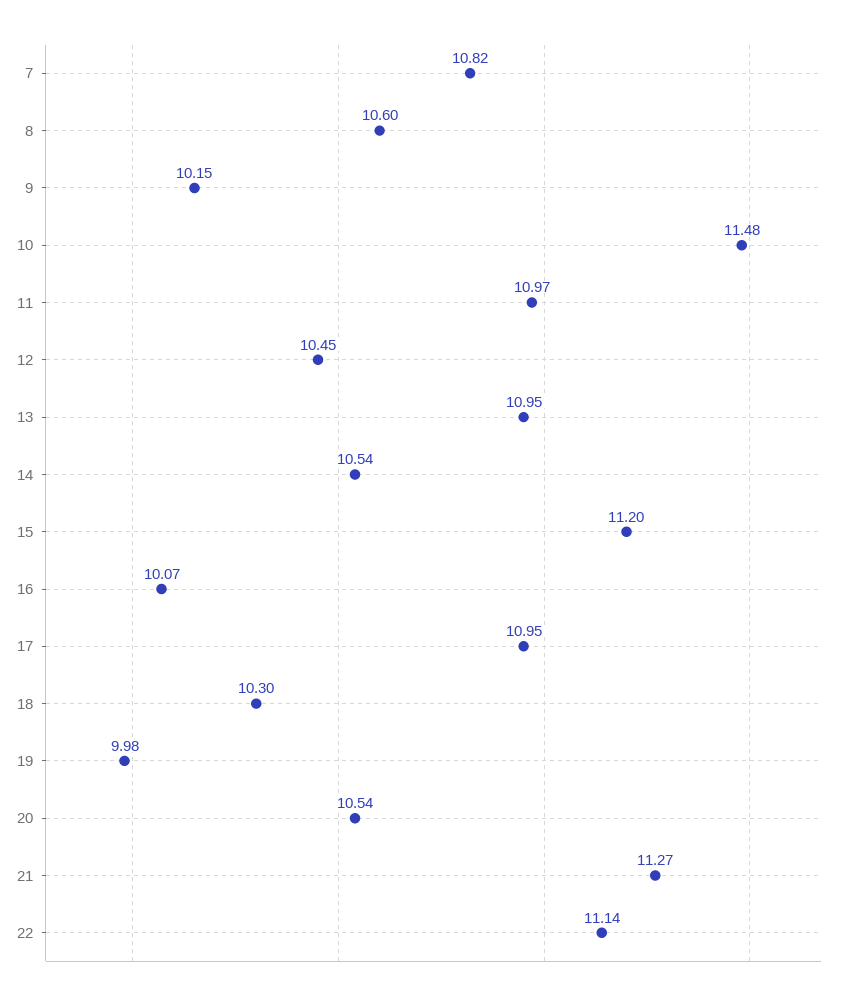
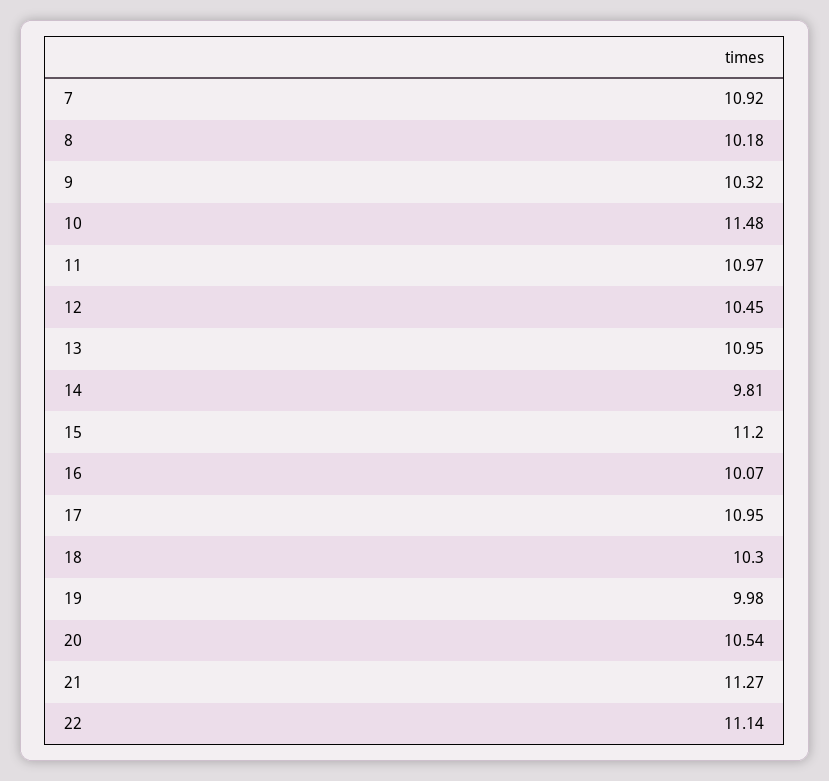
7: 10.82 -> 10.92
8: 10.6 -> 10.18
9: 10.15 -> 10.32
14: 10.54 -> 9.81

